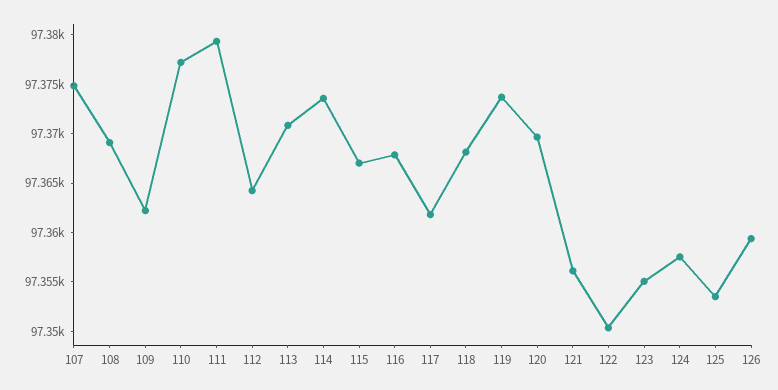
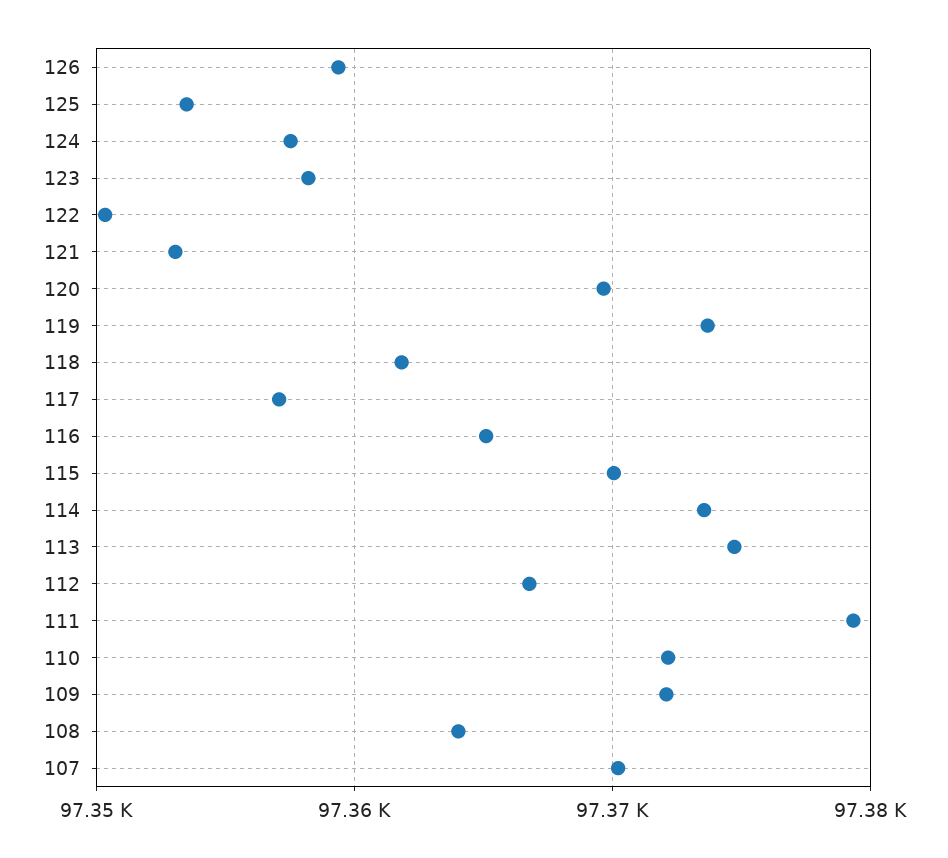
107: 97375 -> 97370
108: 97369 -> 97364
109: 97362 -> 97372
110: 97377 -> 97372
112: 97364 -> 97367
113: 97371 -> 97375
115: 97367 -> 97370
116: 97368 -> 97365
117: 97362 -> 97357
118: 97368 -> 97362
121: 97356 -> 97353
123: 97355 -> 97358

